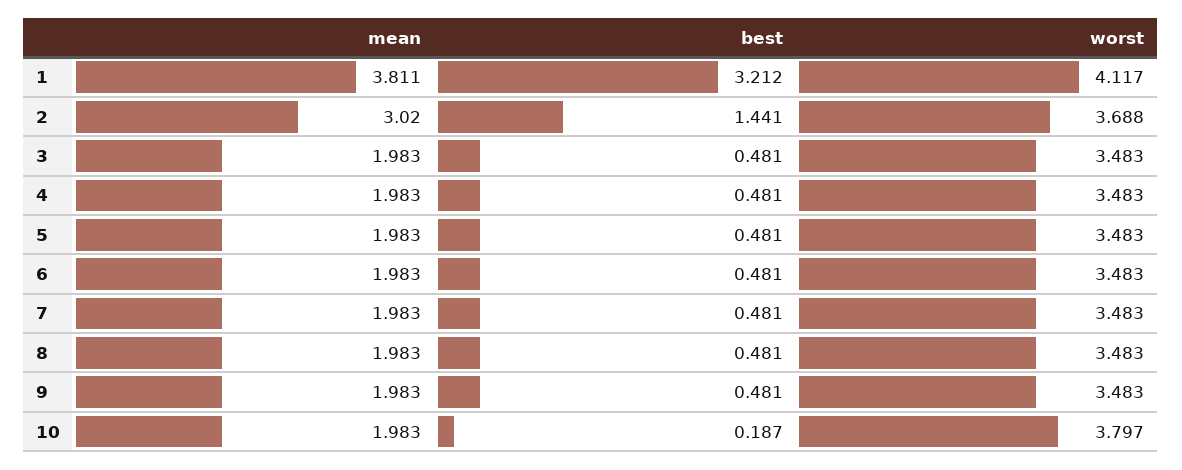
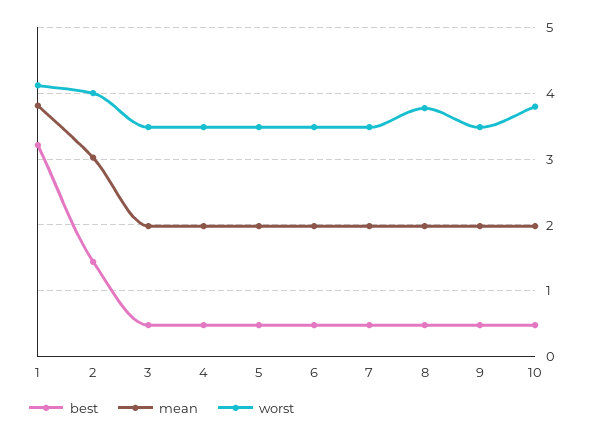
worst, 2: 3.688 -> 4
worst, 8: 3.483 -> 3.8
best, 10: 0.187 -> 0.5

